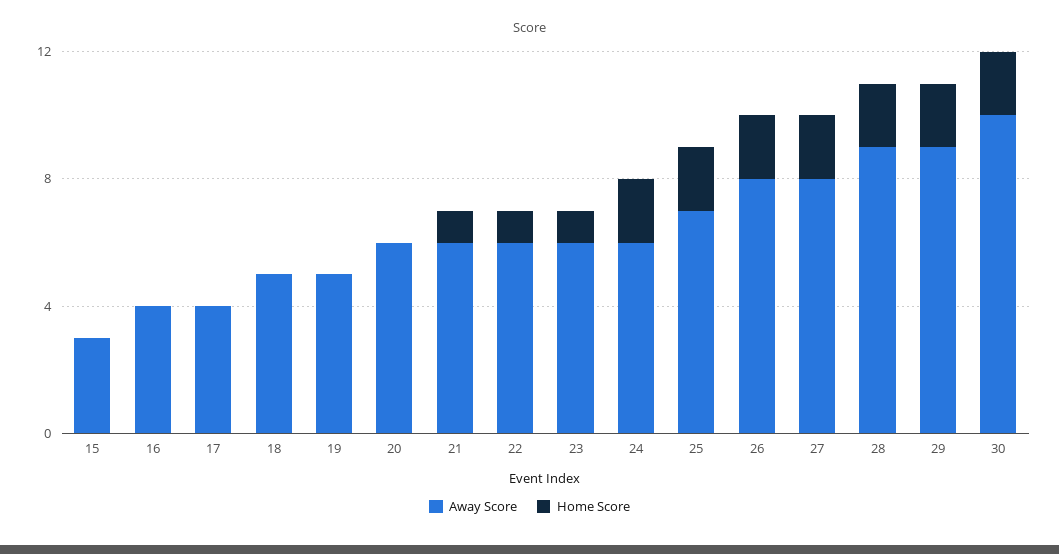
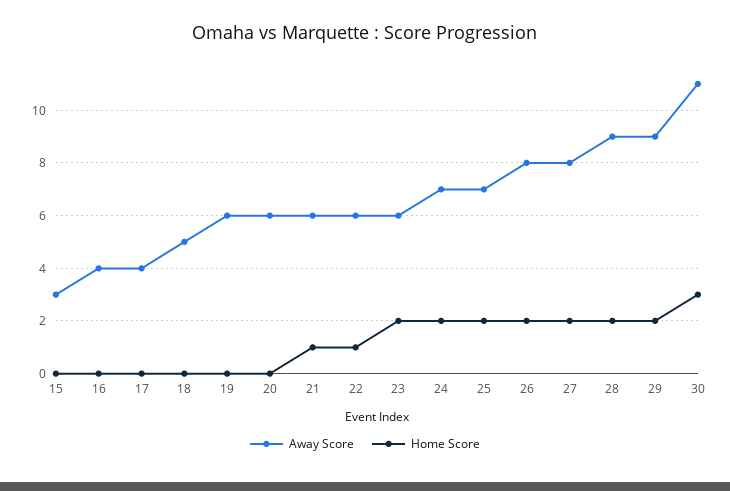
Away Score, 19: 5 -> 6
Home Score, 23: 1 -> 2
Away Score, 24: 6 -> 7
Away Score, 30: 10 -> 11
Home Score, 30: 2 -> 3

